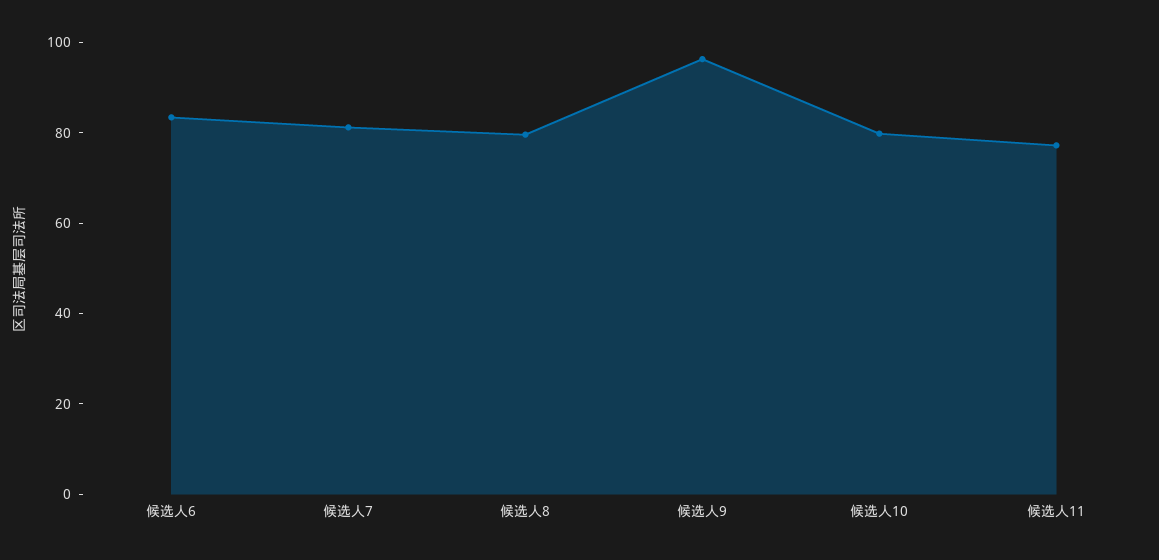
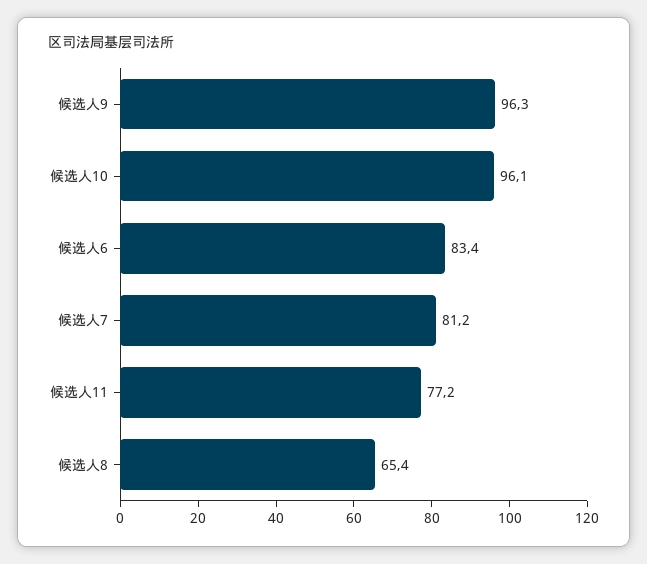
候选人8: 80 -> 65.4
候选人10: 80 -> 96.1

